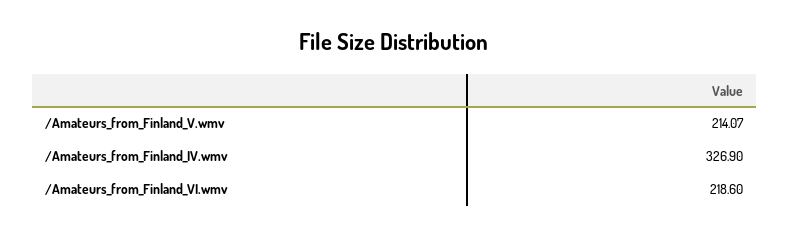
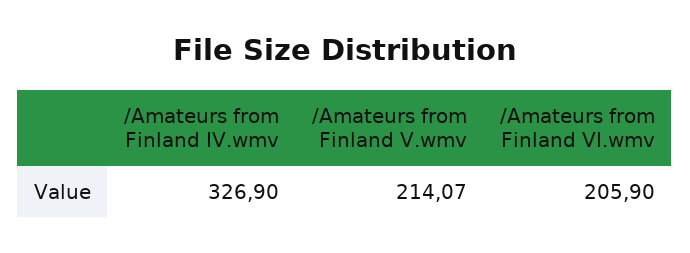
/Amateurs_from_Finland_VI.wmv: 218.6 -> 205.9

